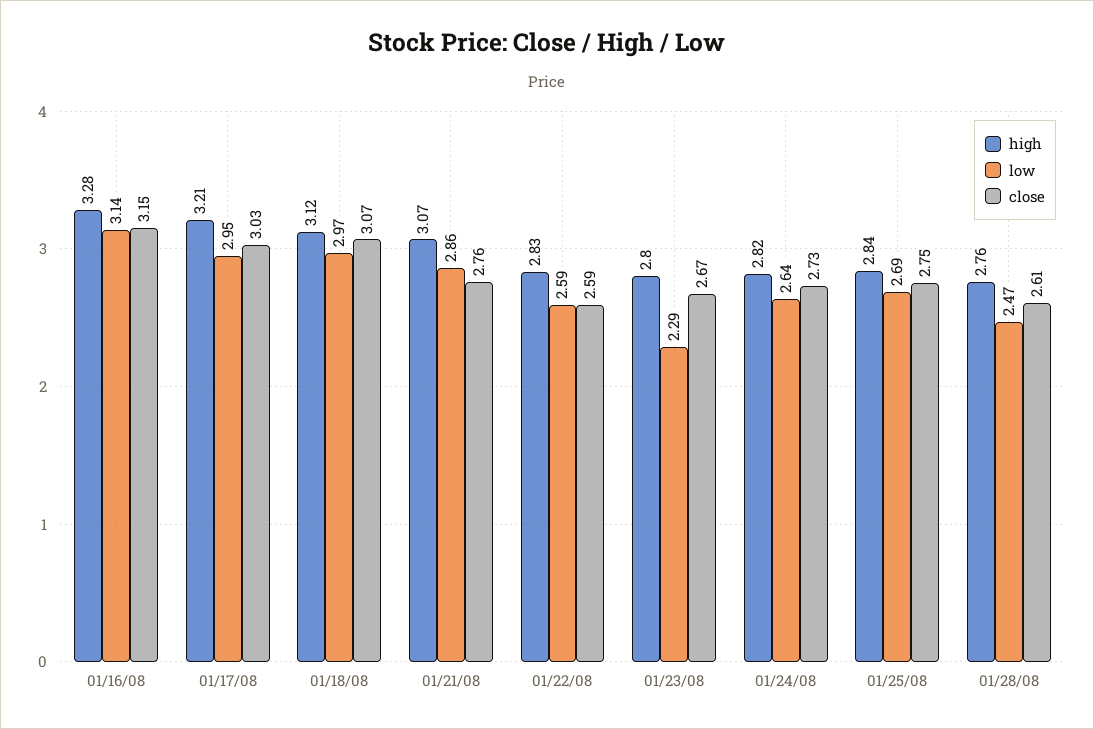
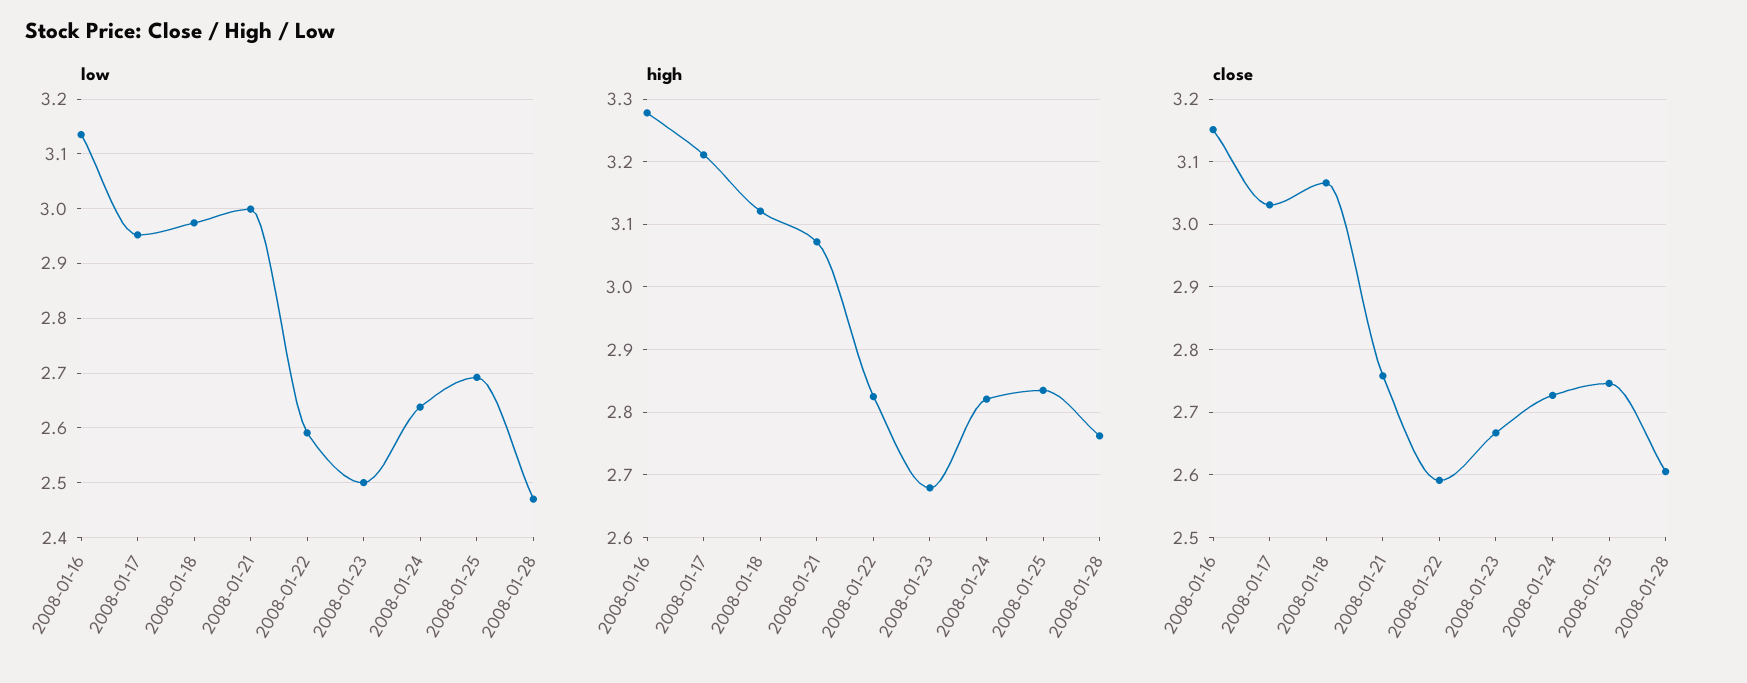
low, 01/21/08: 2.86 -> 3
high, 01/23/08: 2.8 -> 2.68
low, 01/23/08: 2.29 -> 2.5

